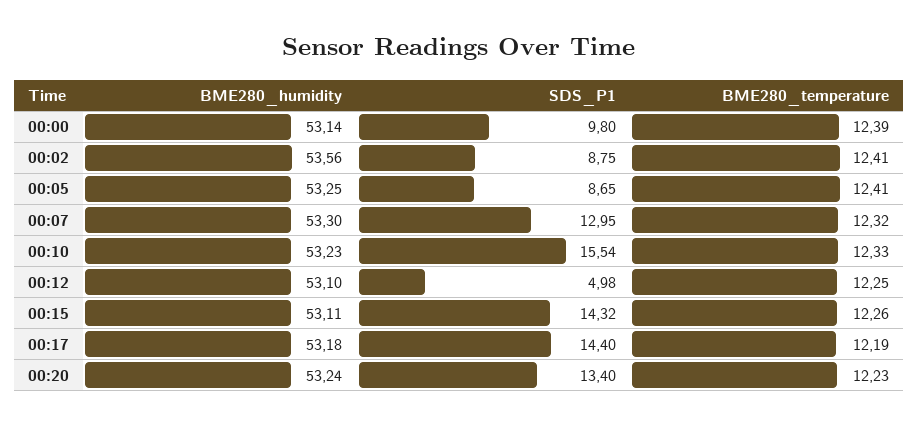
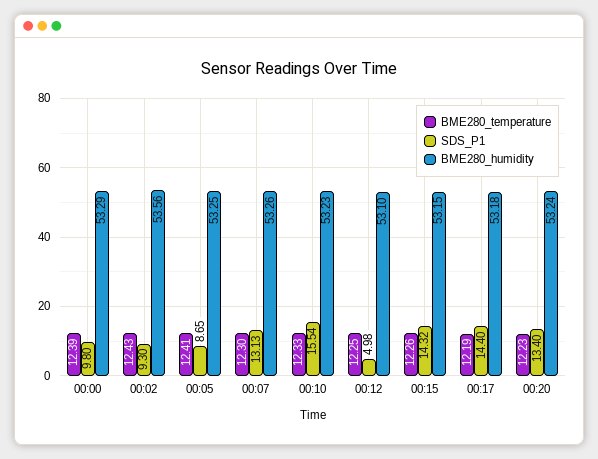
BME280_humidity, 00:00: 53.14 -> 53.29
SDS_P1, 00:02: 8.75 -> 9.3
BME280_temperature, 00:02: 12.41 -> 12.43
BME280_humidity, 00:07: 53.3 -> 53.26
SDS_P1, 00:07: 12.95 -> 13.13
BME280_temperature, 00:07: 12.32 -> 12.3
BME280_humidity, 00:15: 53.11 -> 53.15

